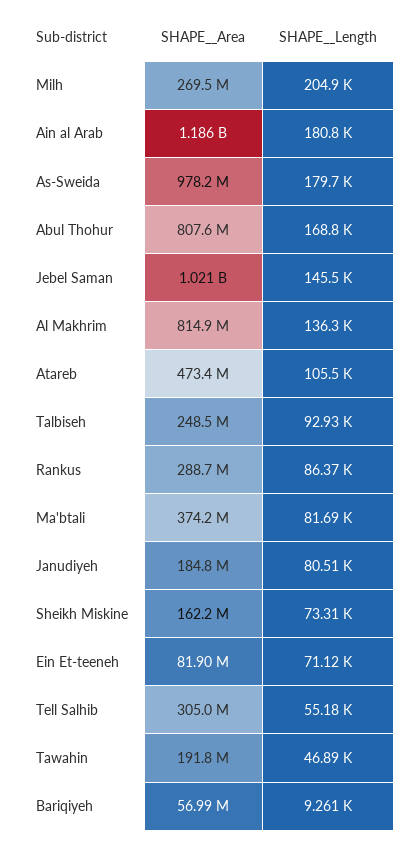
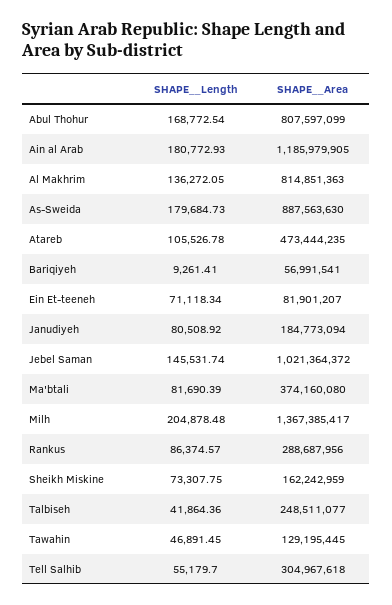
SHAPE__Area, Milh: 269500000 -> 1367385417
SHAPE__Area, As-Sweida: 978200000 -> 887563630
SHAPE__Length, Talbiseh: 92930 -> 41864.36
SHAPE__Area, Tawahin: 191800000 -> 129195445

